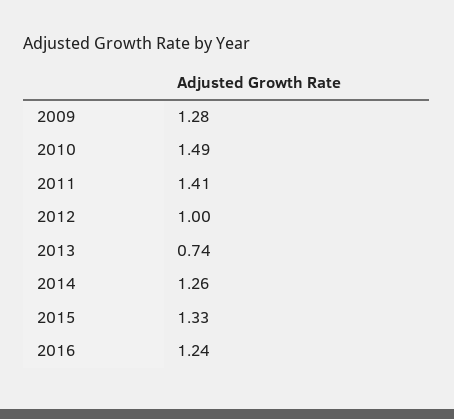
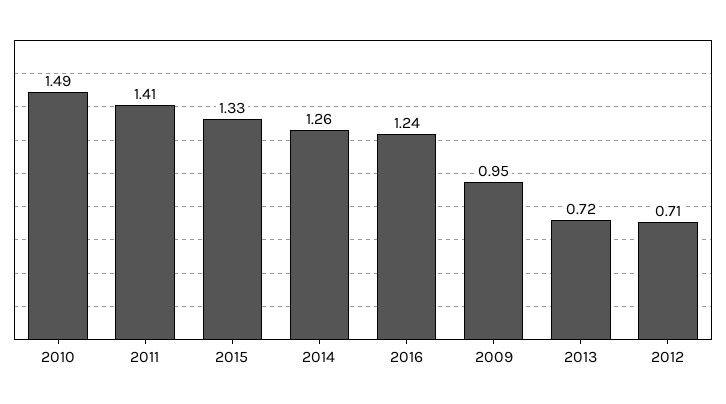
2009: 1.28 -> 0.95
2012: 1 -> 0.71
2013: 0.74 -> 0.72

